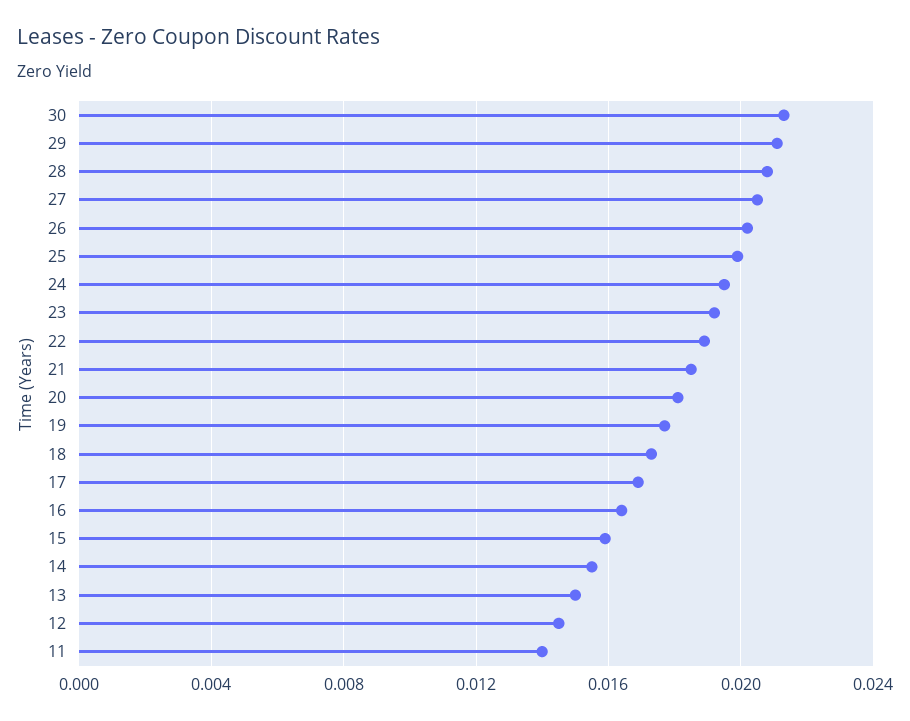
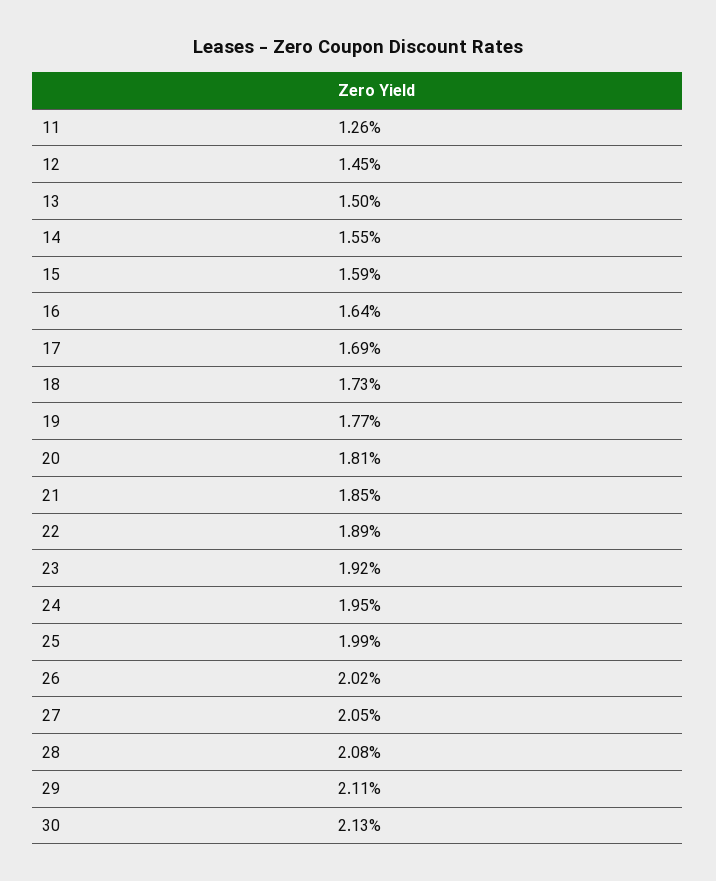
11: 0.014 -> 0.0126

